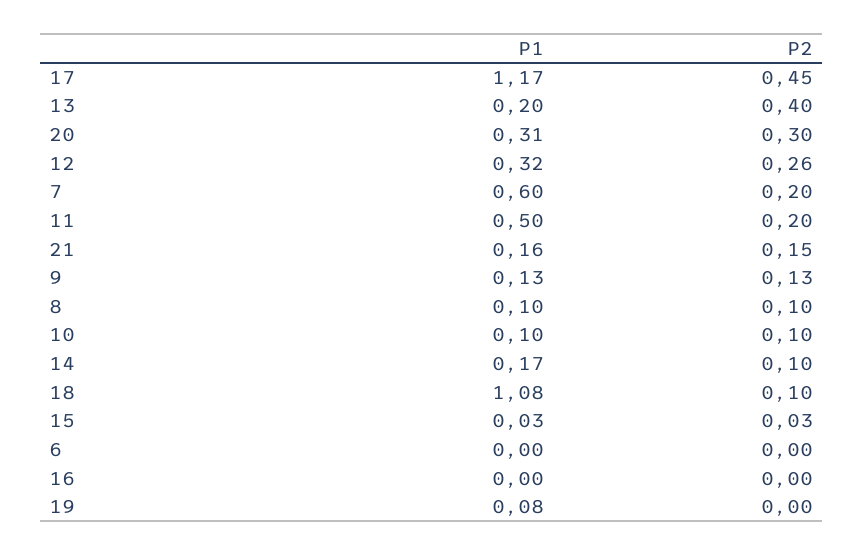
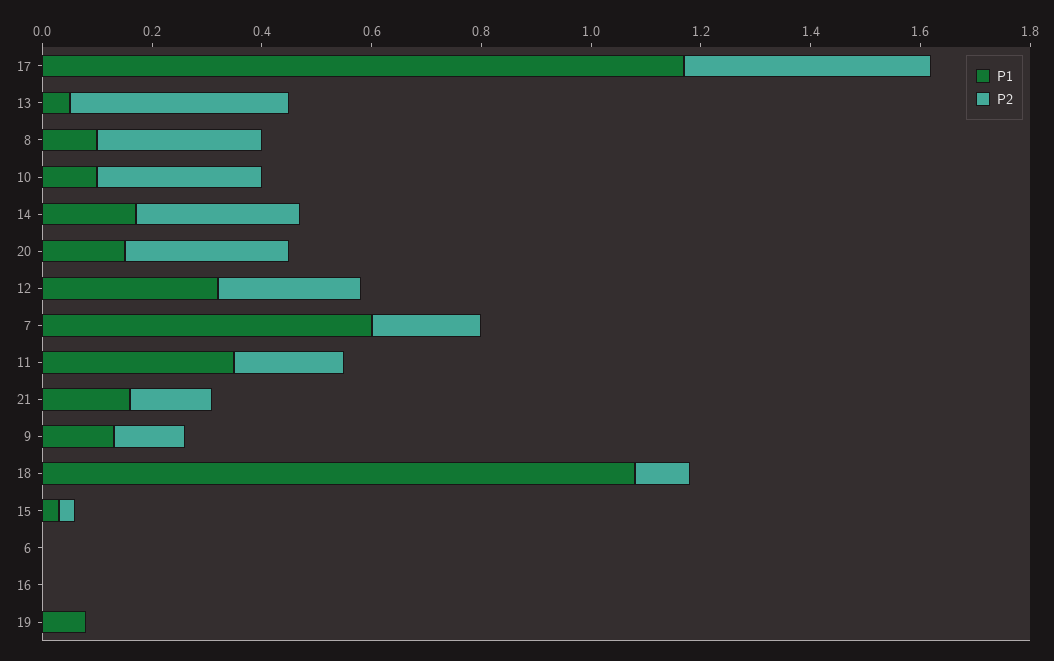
P1, 13: 0.2 -> 0.05
P1, 20: 0.31 -> 0.15
P1, 11: 0.5 -> 0.35
P2, 8: 0.1 -> 0.3
P2, 10: 0.1 -> 0.3
P2, 14: 0.1 -> 0.3

